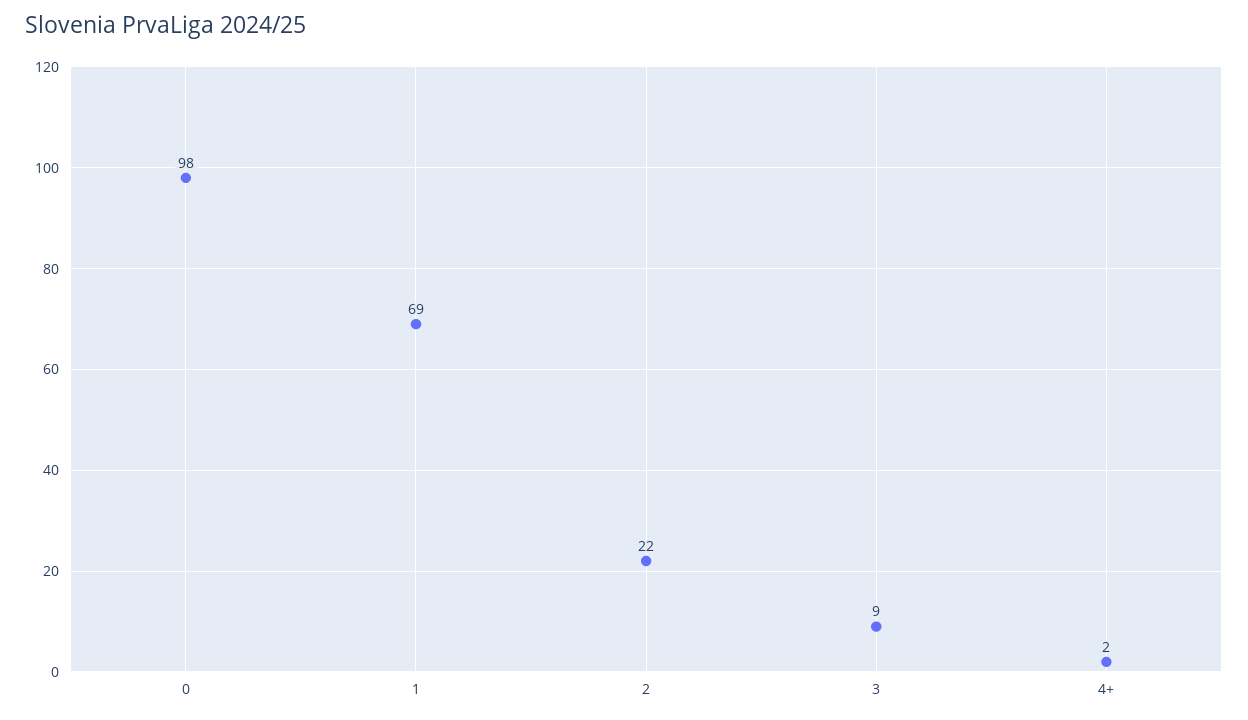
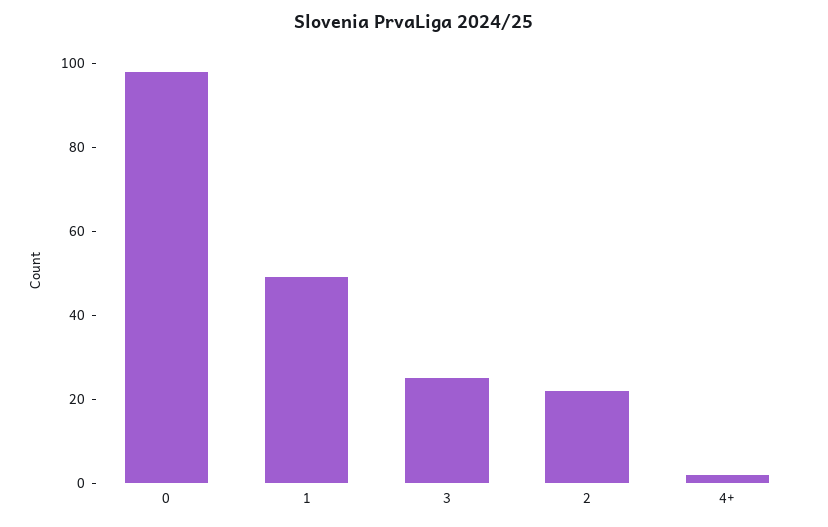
1: 69 -> 50
3: 9 -> 25

